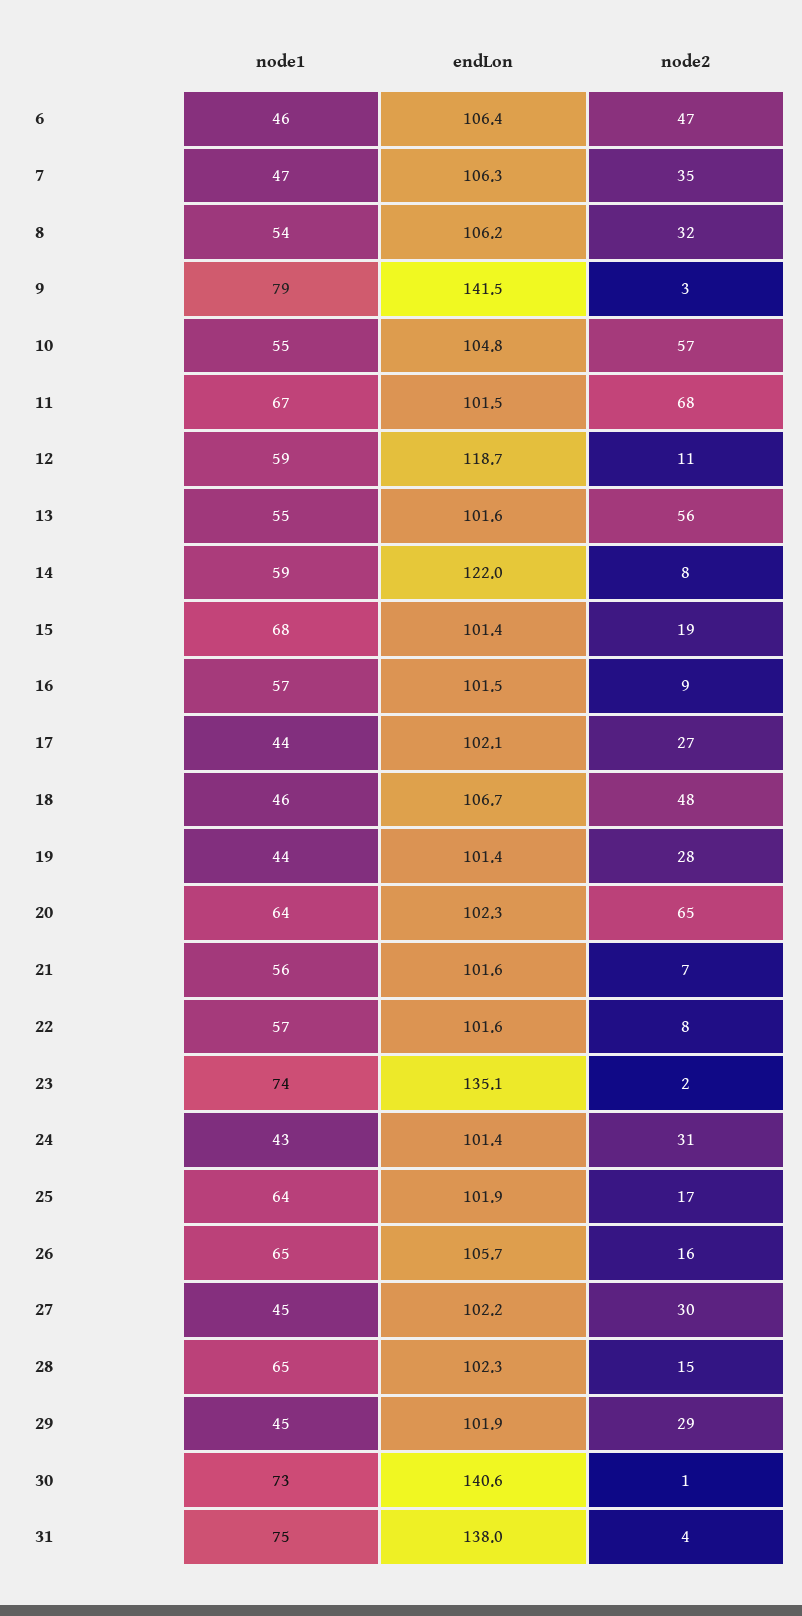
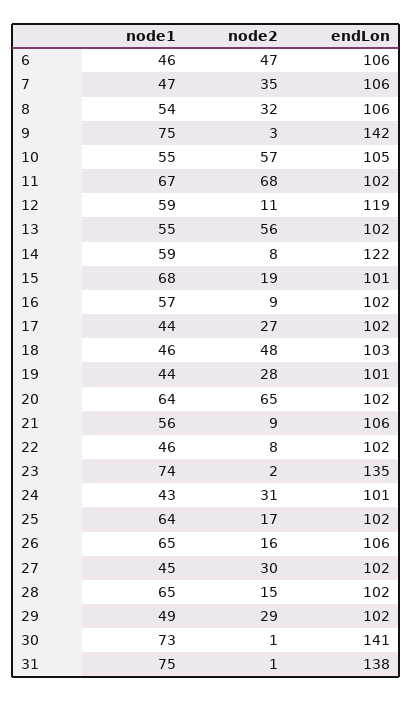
node1, 9: 79 -> 75
endLon, 18: 106.7 -> 103
endLon, 21: 101.6 -> 106
node2, 21: 7 -> 9
node1, 22: 57 -> 46
node1, 29: 45 -> 49
node2, 31: 4 -> 1

